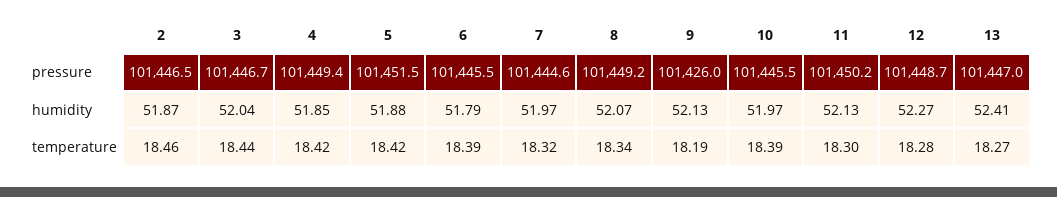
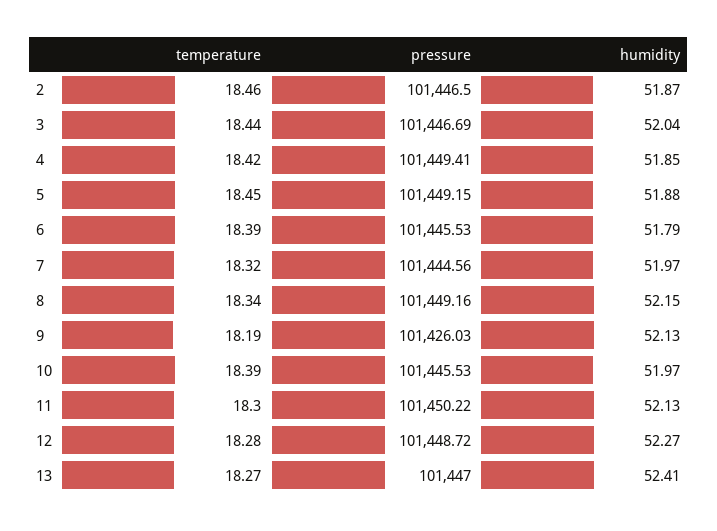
5, pressure: 101451.5 -> 101449.15
8, humidity: 52.07 -> 52.15
5, temperature: 18.42 -> 18.45

